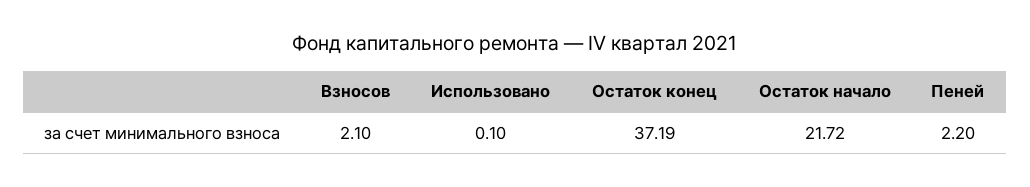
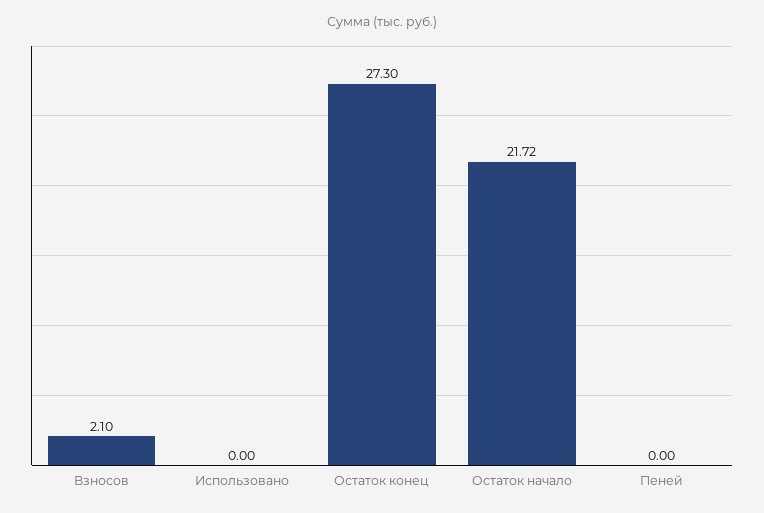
Использовано: 0.1 -> 0
Остаток конец: 37.19 -> 27.3
Пеней: 2.2 -> 0

